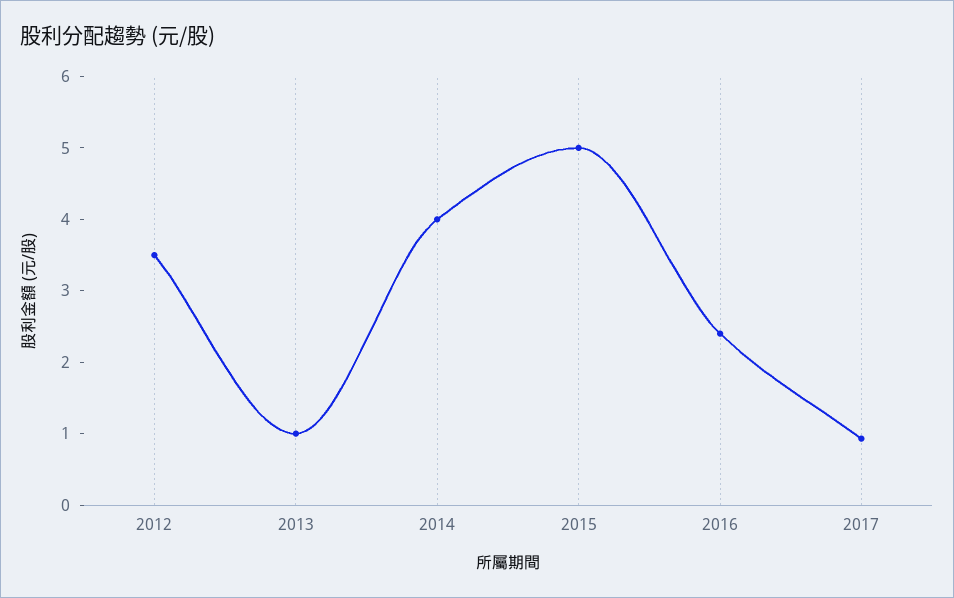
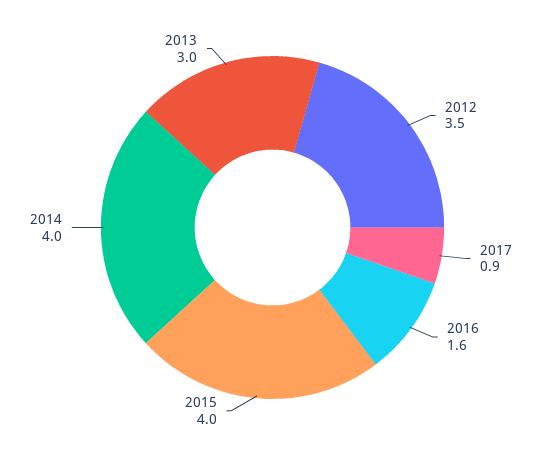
2013: 1 -> 3
2015: 5 -> 4
2016: 2.4 -> 1.6

